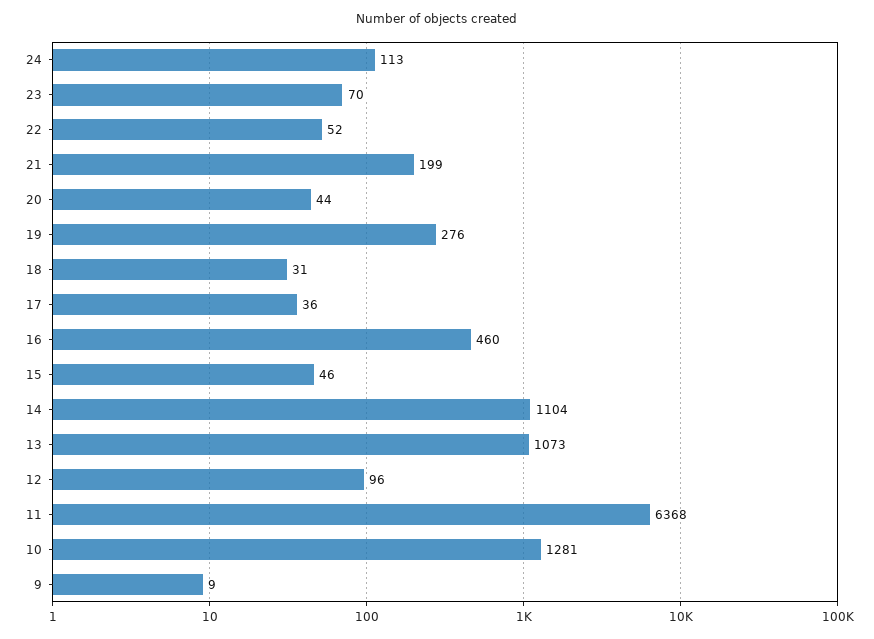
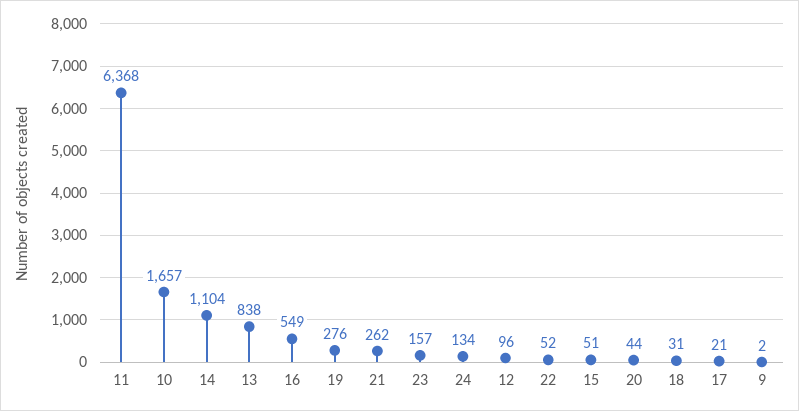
24: 113 -> 134
23: 70 -> 157
21: 199 -> 262
17: 36 -> 21
16: 460 -> 549
15: 46 -> 51
13: 1073 -> 838
10: 1281 -> 1657
9: 9 -> 2

